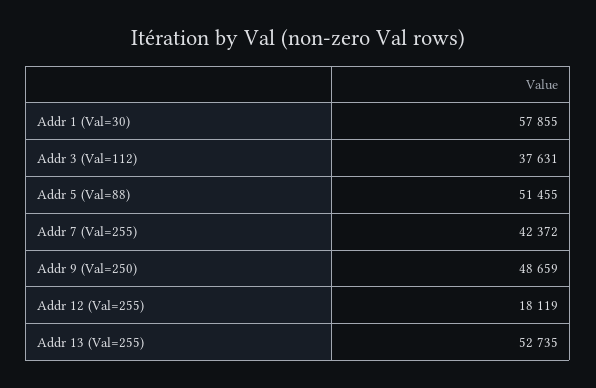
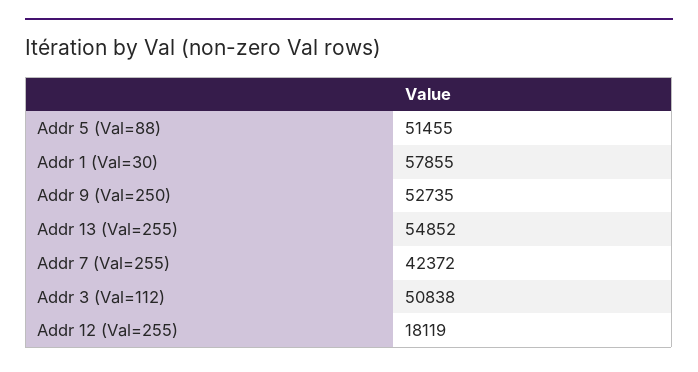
Addr 3 (Val=112): 37631 -> 50838
Addr 9 (Val=250): 48659 -> 52735
Addr 13 (Val=255): 52735 -> 54852

